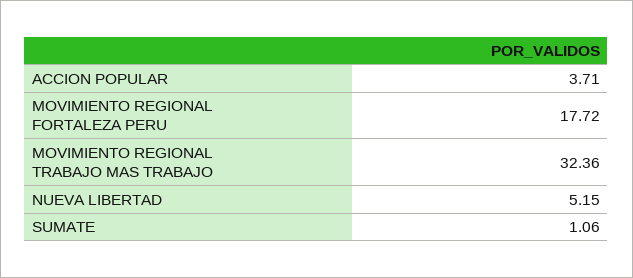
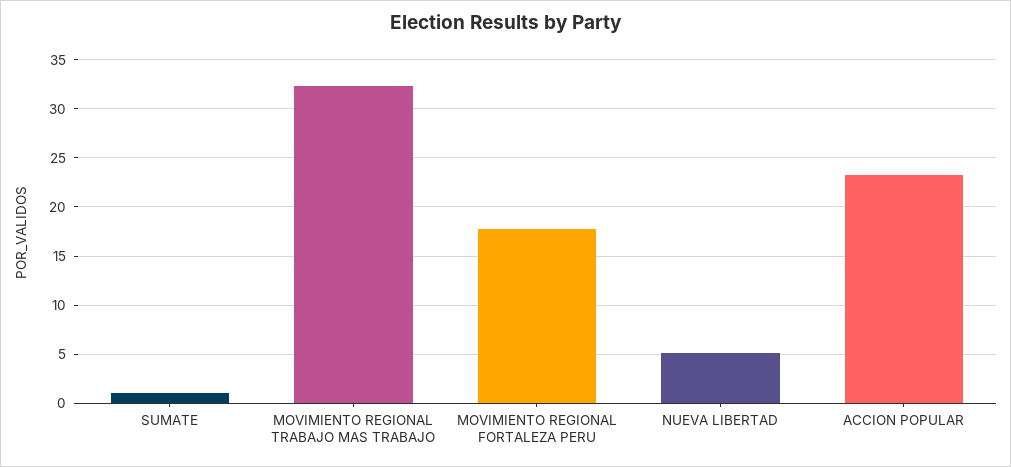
ACCION POPULAR: 3.71 -> 23

